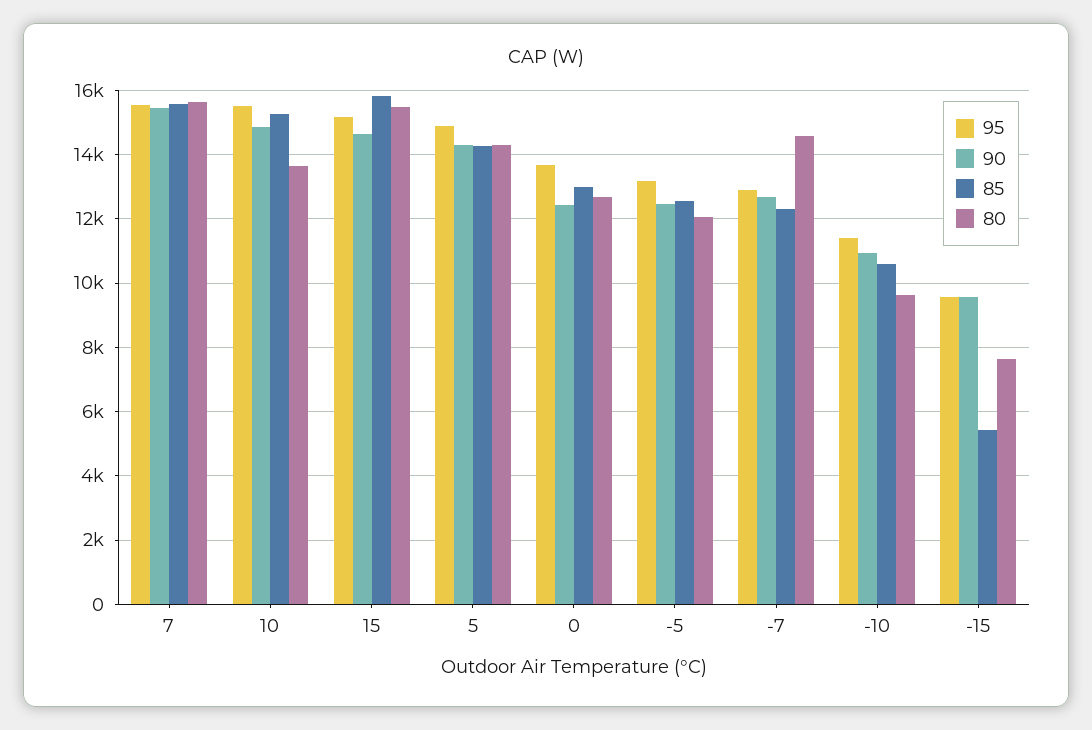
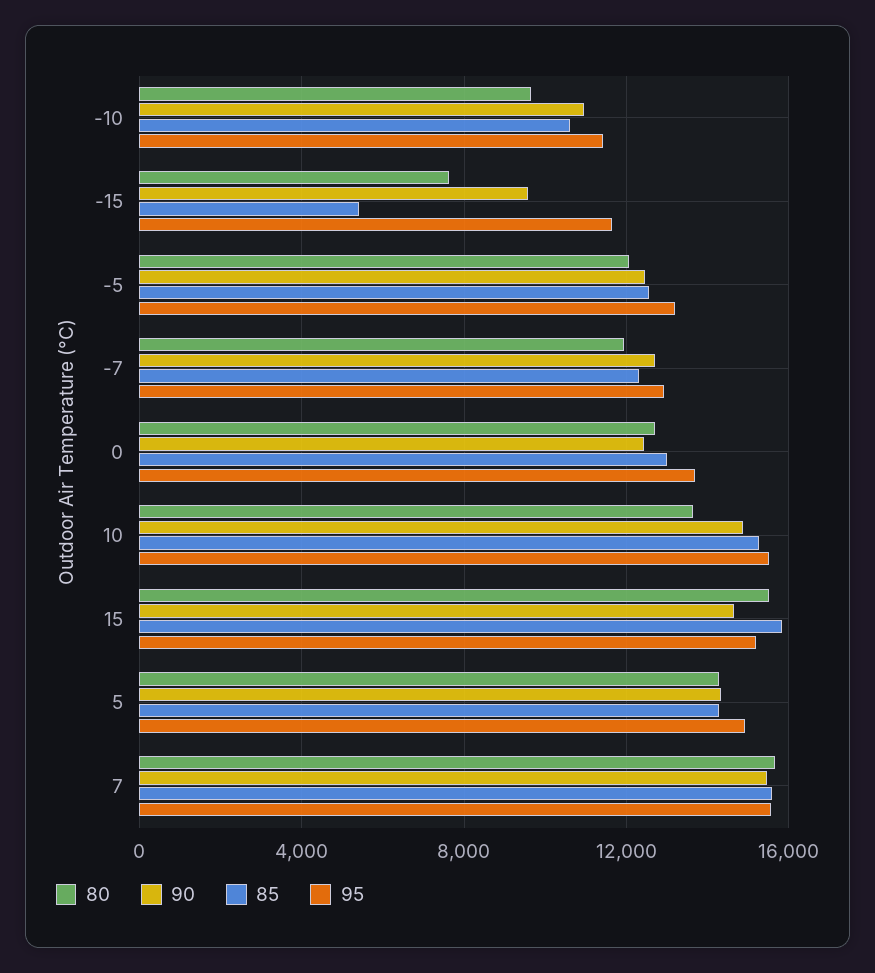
80, -7: 14600 -> 12000
95, -15: 9600 -> 11500

